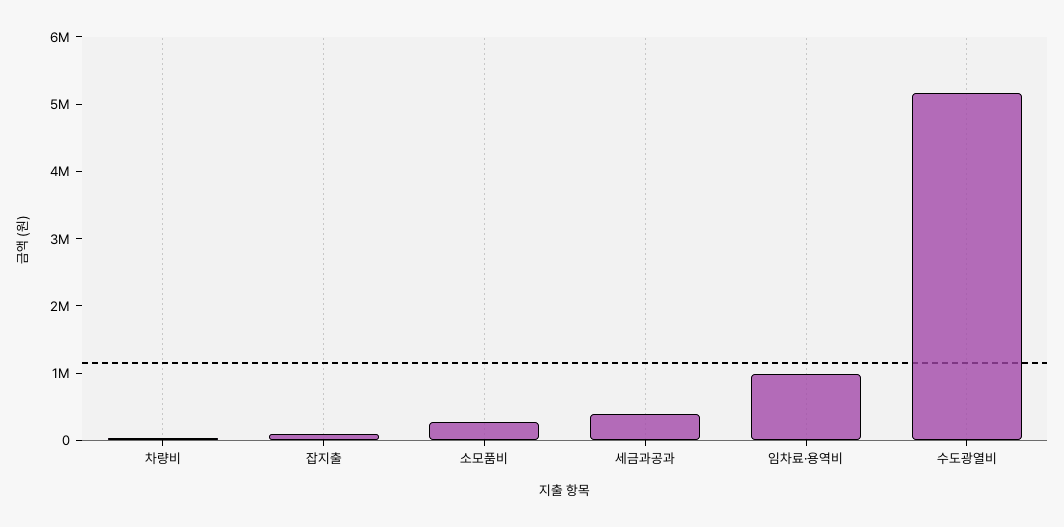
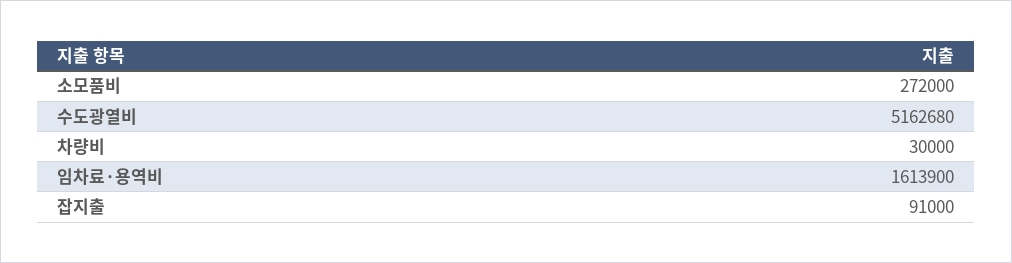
세금과공과: 400000 -> none
임차료·용역비: 1000000 -> 1613900

